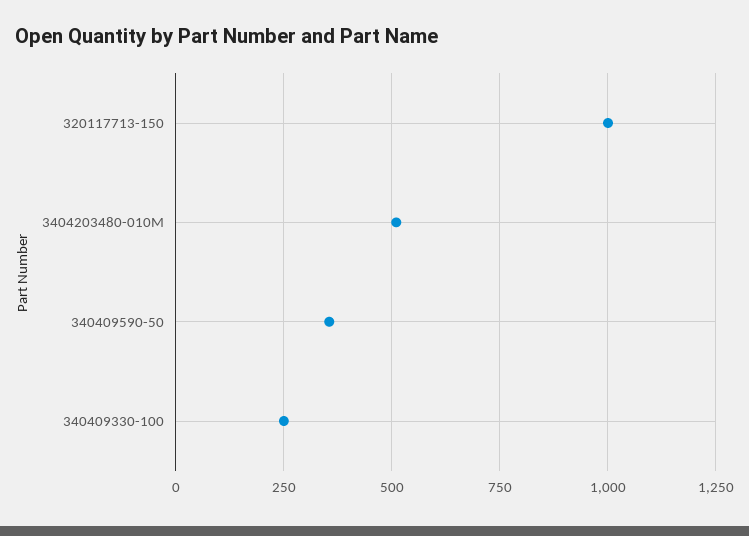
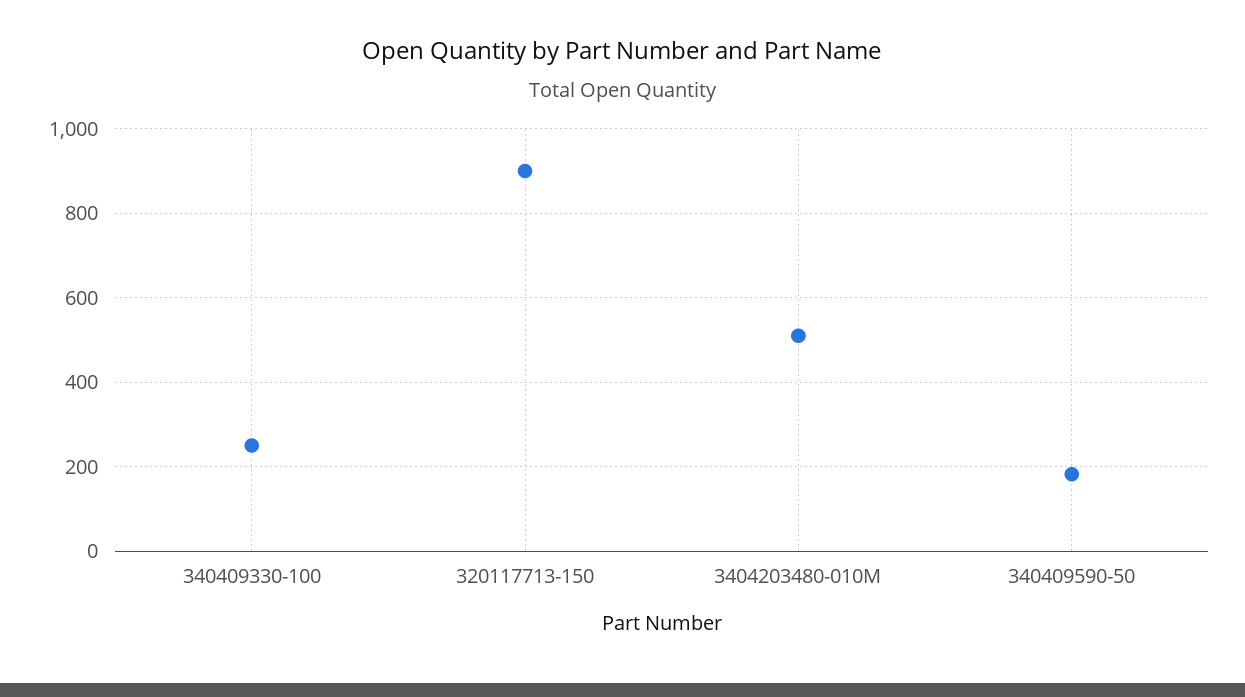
320117713-150: 1000 -> 900
340409590-50: 350 -> 180

